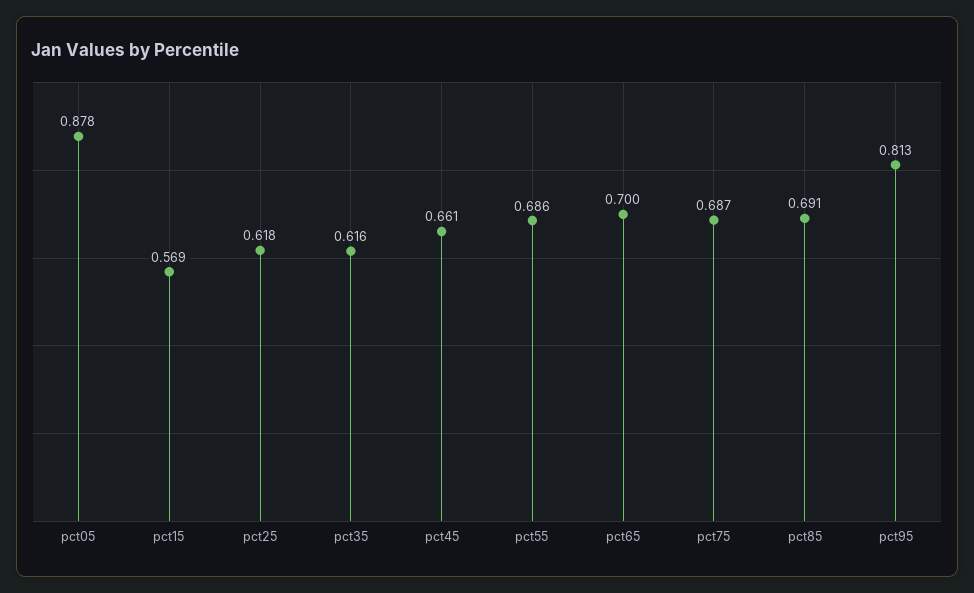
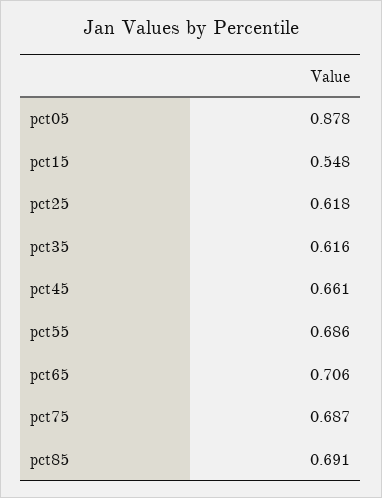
pct15: 0.569 -> 0.548
pct65: 0.7 -> 0.706
pct95: 0.813 -> none

